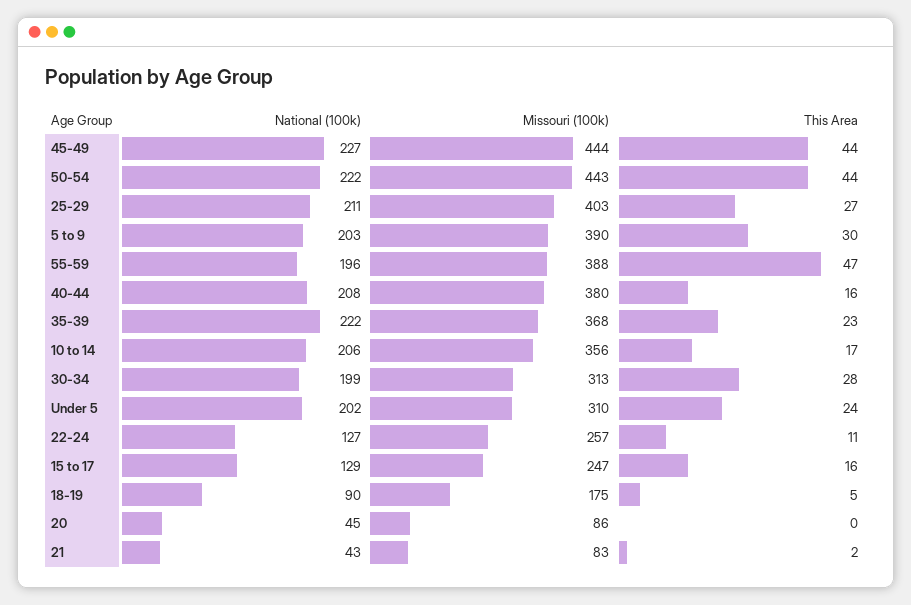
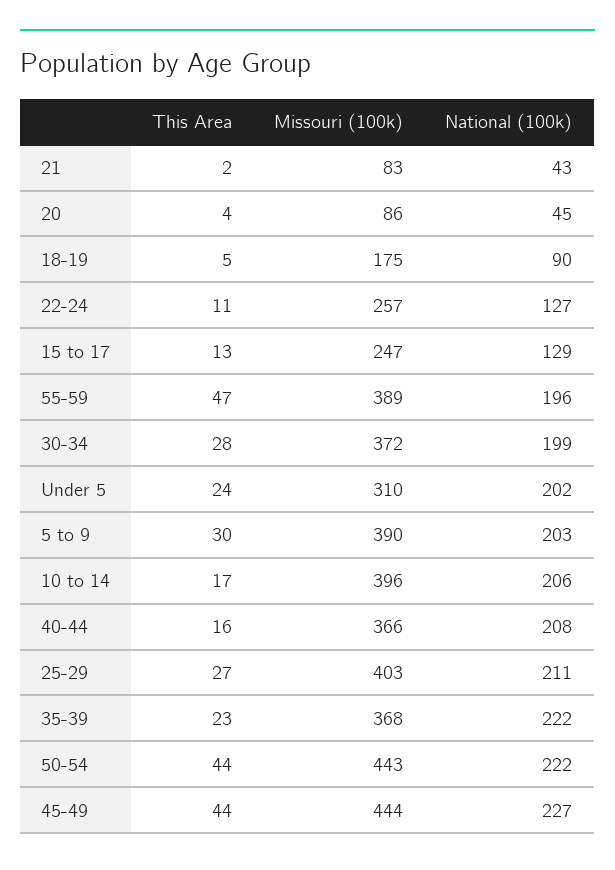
Missouri (100k), 55-59: 388 -> 389
Missouri (100k), 40-44: 380 -> 366
Missouri (100k), 10 to 14: 356 -> 396
Missouri (100k), 30-34: 313 -> 372
This Area, 15 to 17: 16 -> 13
This Area, 20: 0 -> 4

